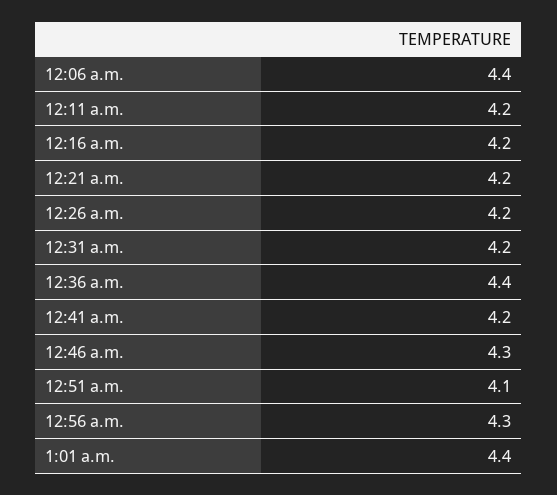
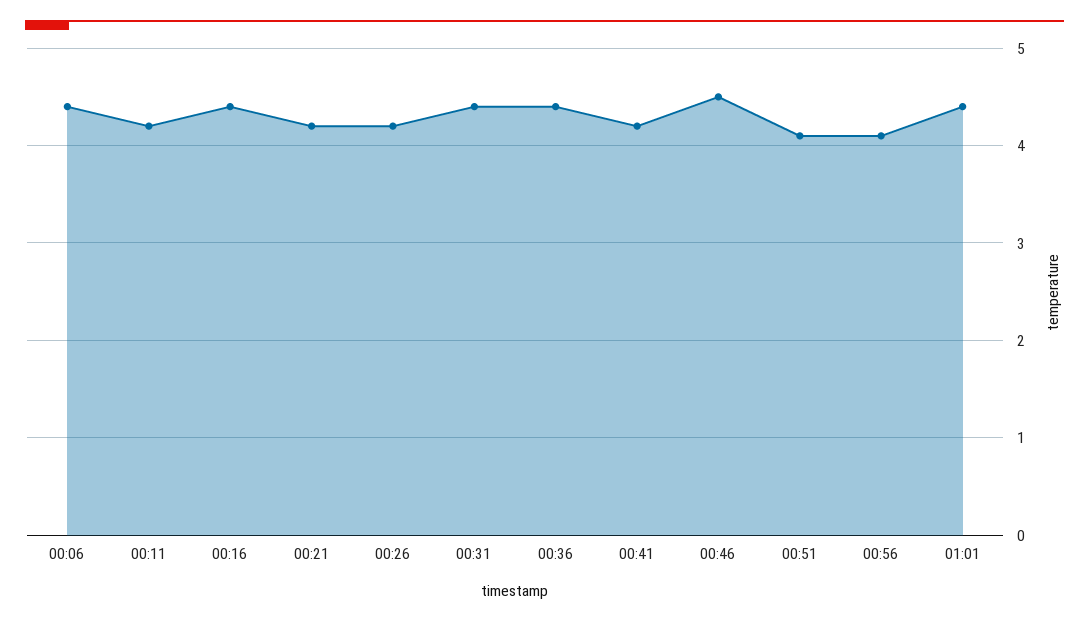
12:16 a.m.: 4.2 -> 4.4
12:31 a.m.: 4.2 -> 4.4
12:46 a.m.: 4.3 -> 4.5
12:56 a.m.: 4.3 -> 4.1

